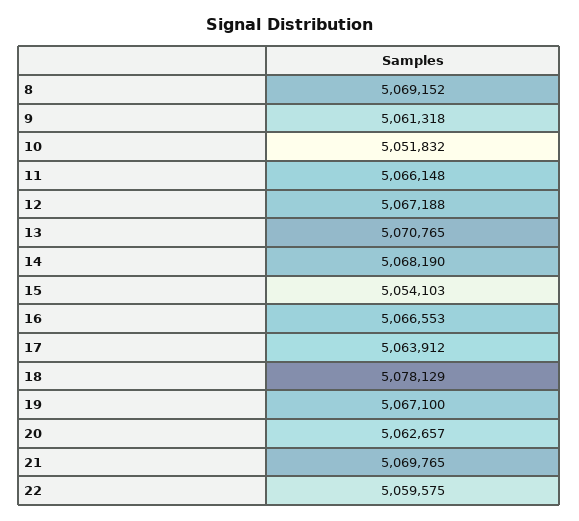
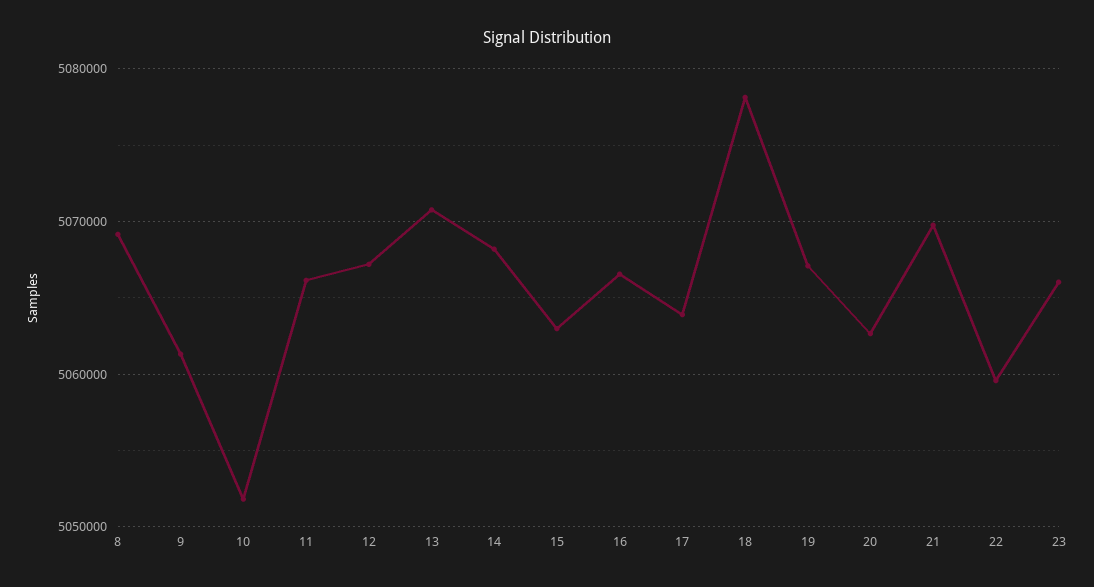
15: 5054103 -> 5063000
23: none -> 5066000

